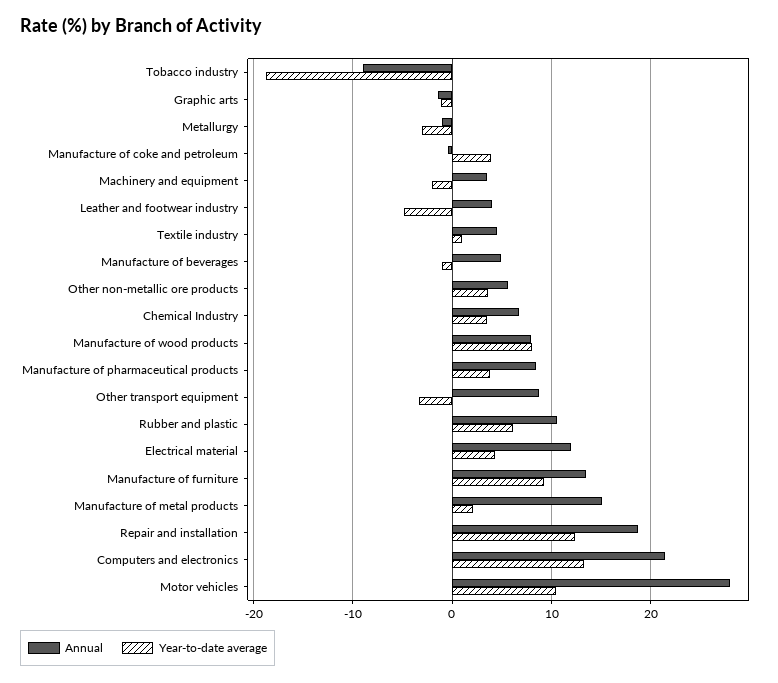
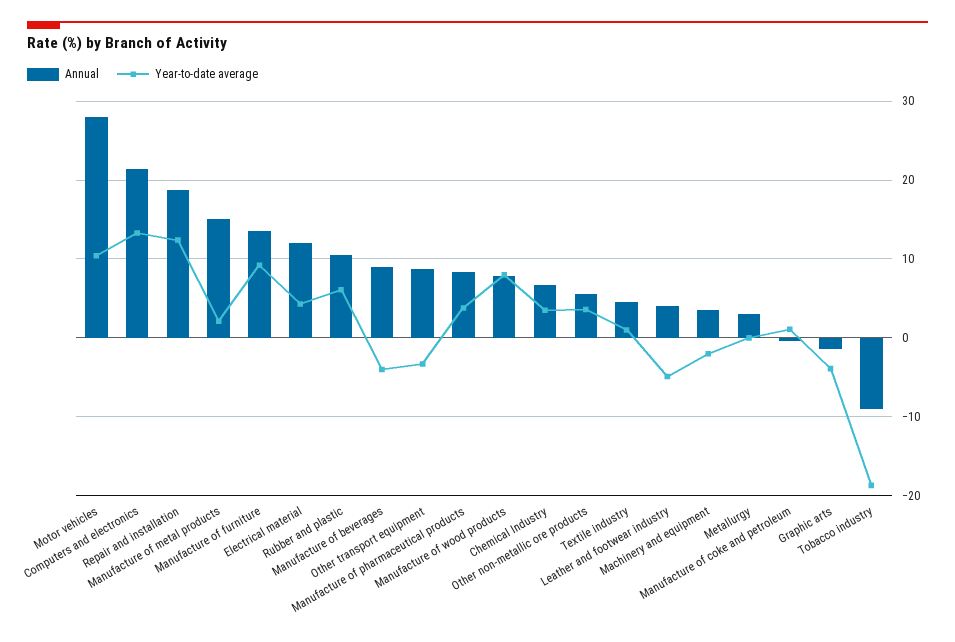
Year-to-date average, Graphic arts: -1 -> -4
Annual, Metallurgy: -1 -> 3
Year-to-date average, Metallurgy: -3 -> 0
Year-to-date average, Manufacture of coke and petroleum: 4 -> 1
Annual, Manufacture of beverages: 5 -> 9
Year-to-date average, Manufacture of beverages: -1 -> -4

